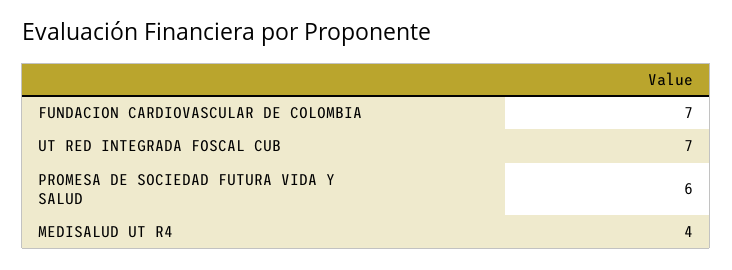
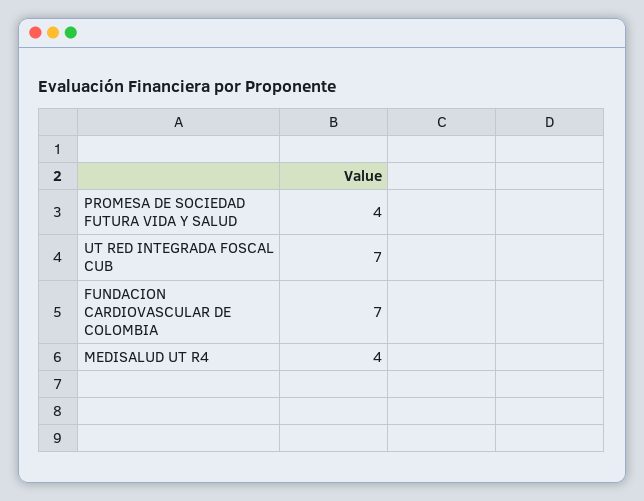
PROMESA DE SOCIEDAD FUTURA VIDA Y SALUD: 6 -> 4

